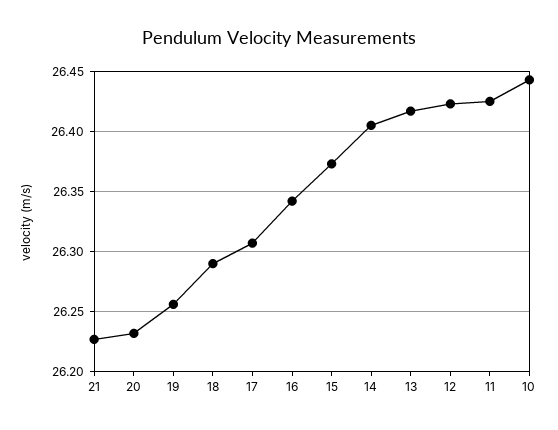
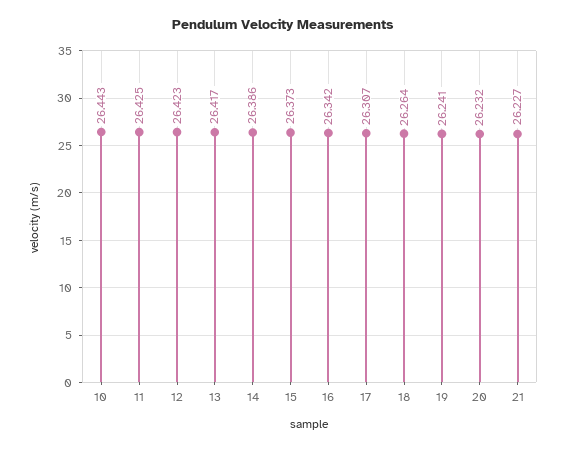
19: 26.255 -> 26.241
18: 26.29 -> 26.264
14: 26.405 -> 26.386

